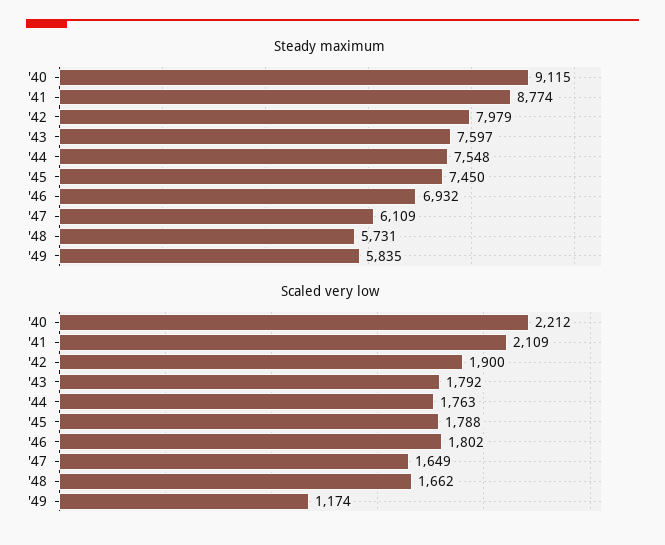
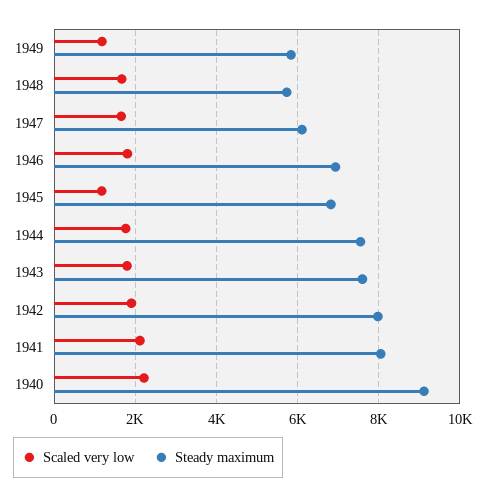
Steady maximum, '41: 8774 -> 8000
Steady maximum, '45: 7450 -> 6800
Scaled very low, '45: 1788 -> 1200

